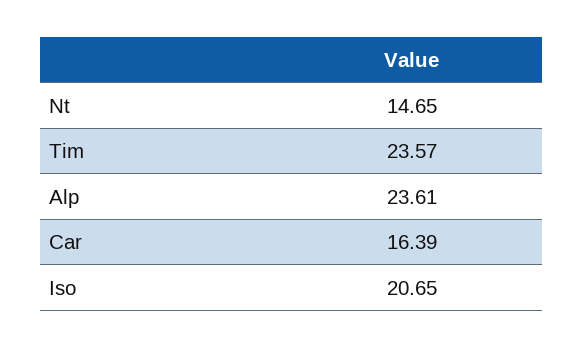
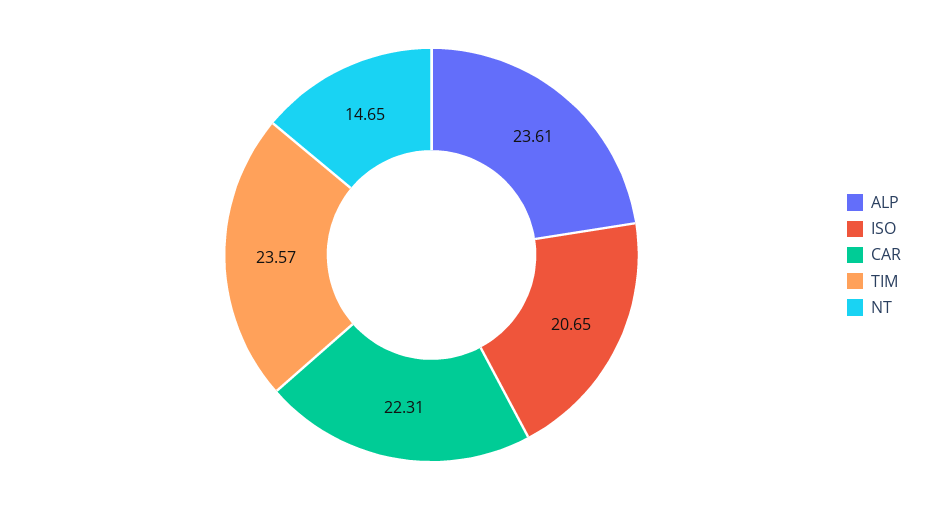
Car: 16.39 -> 22.31

